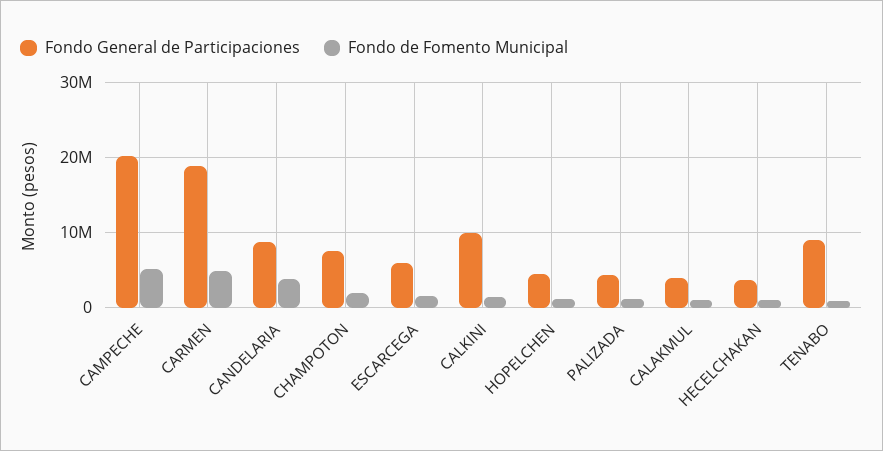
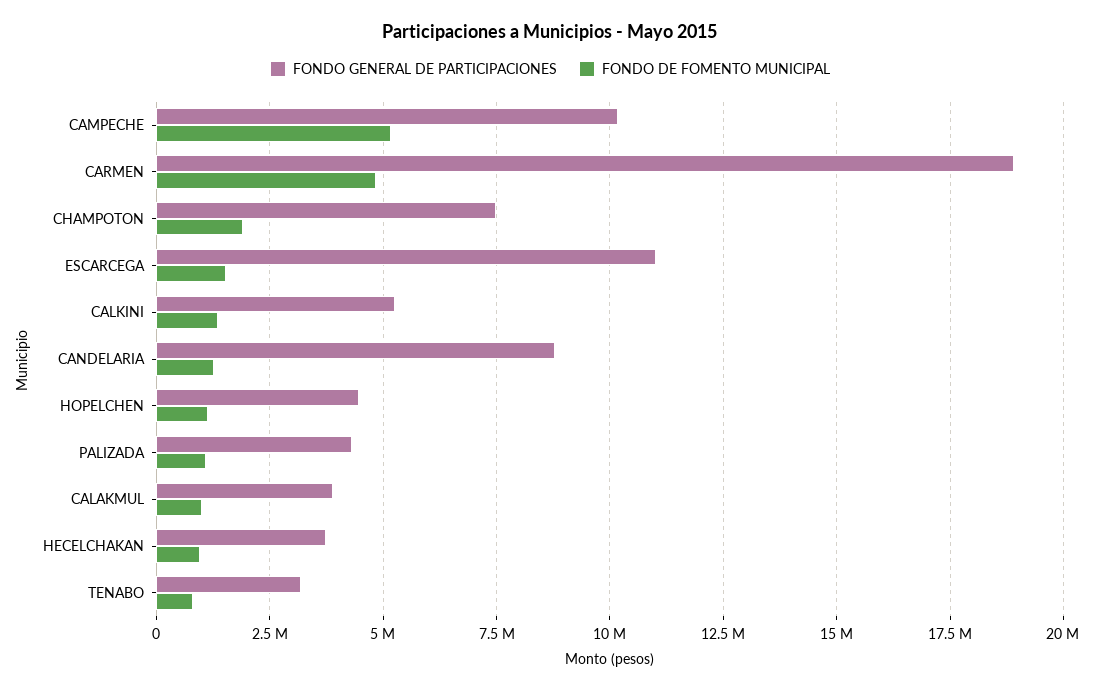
Fondo General de Participaciones, CAMPECHE: 20000000 -> 10250000
Fondo de Fomento Municipal, CANDELARIA: 4000000 -> 1250000
Fondo General de Participaciones, ESCARCEGA: 6000000 -> 11000000
Fondo General de Participaciones, CALKINI: 10000000 -> 5250000
Fondo General de Participaciones, TENABO: 9000000 -> 3250000

